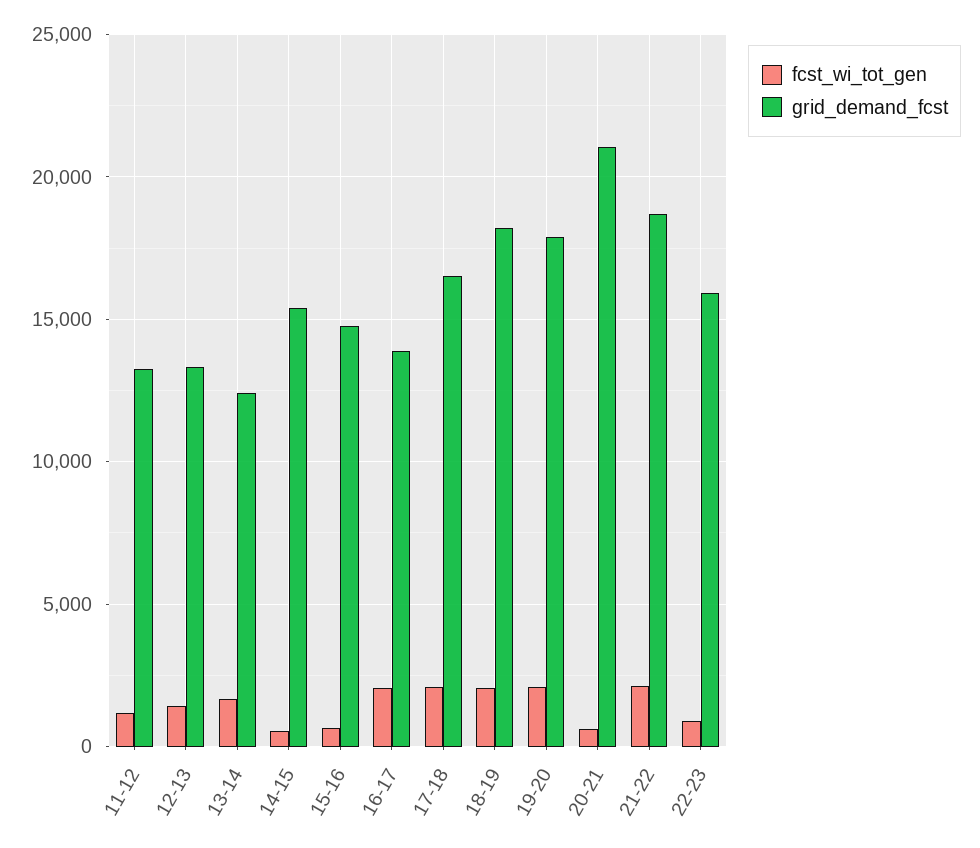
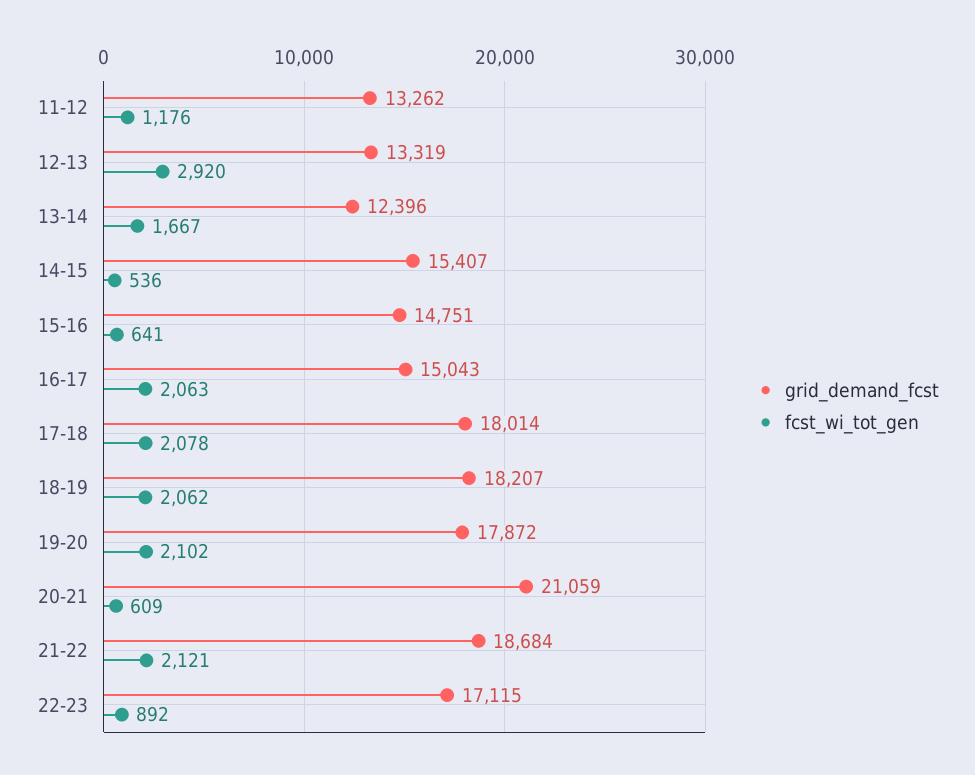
fcst_wi_tot_gen, 12-13: 1500 -> 2920
grid_demand_fcst, 16-17: 14000 -> 15043
grid_demand_fcst, 17-18: 16500 -> 18014
grid_demand_fcst, 22-23: 16000 -> 17115

